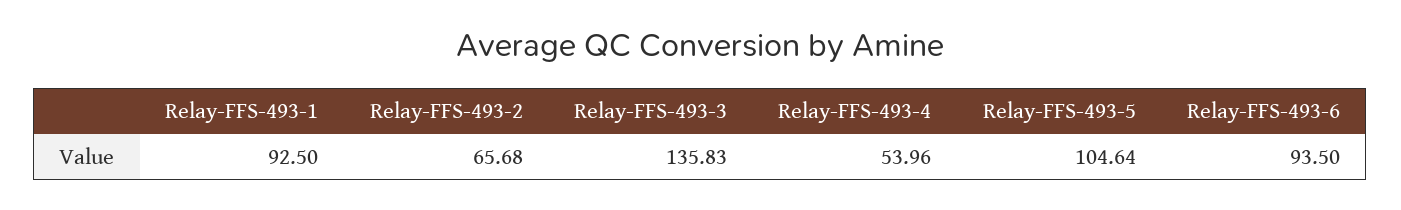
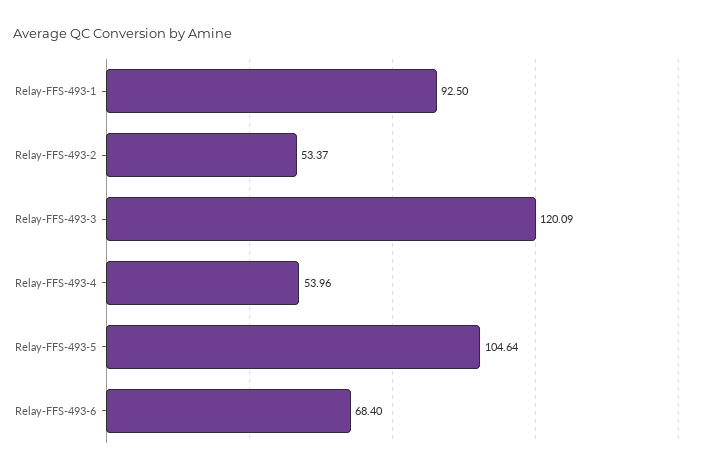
Relay-FFS-493-2: 65.68 -> 53.37
Relay-FFS-493-3: 135.83 -> 120.09
Relay-FFS-493-6: 93.5 -> 68.4

